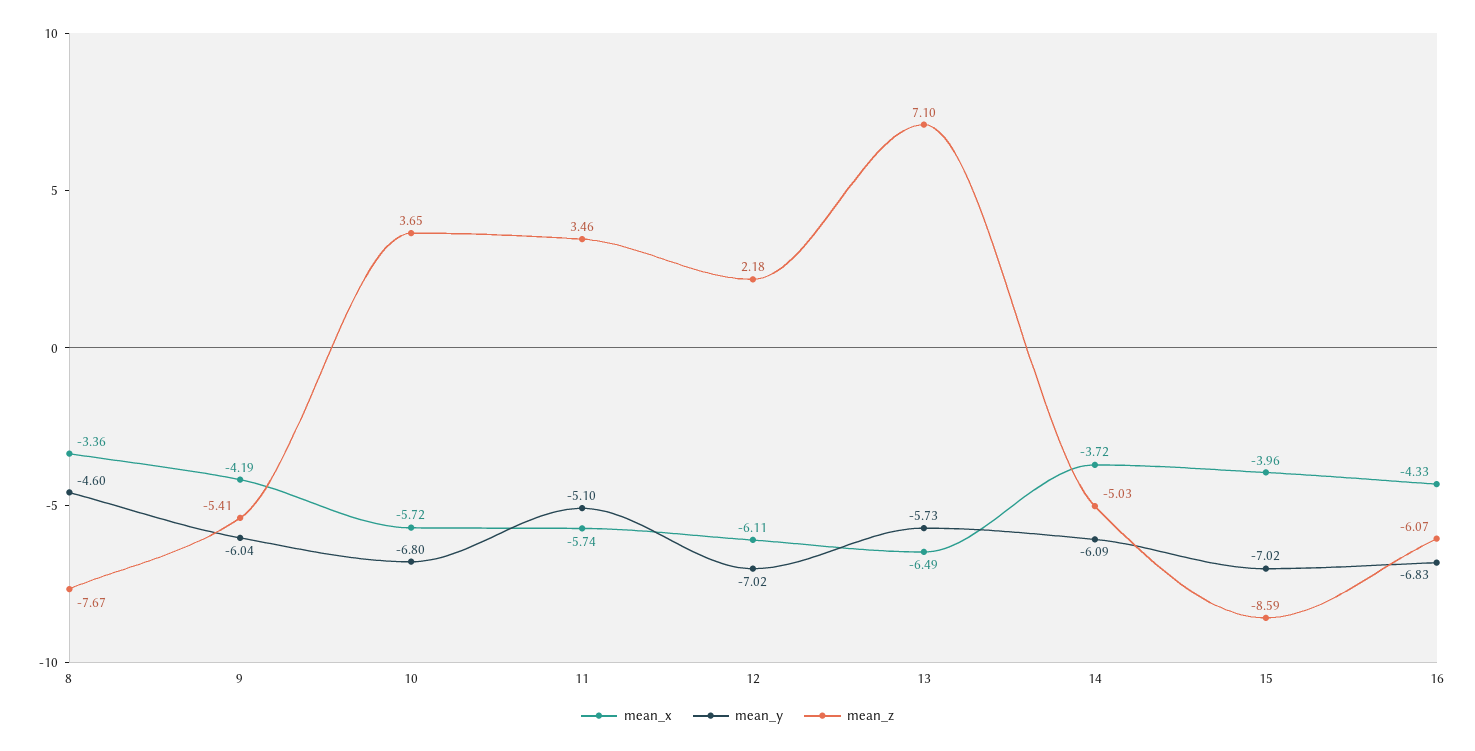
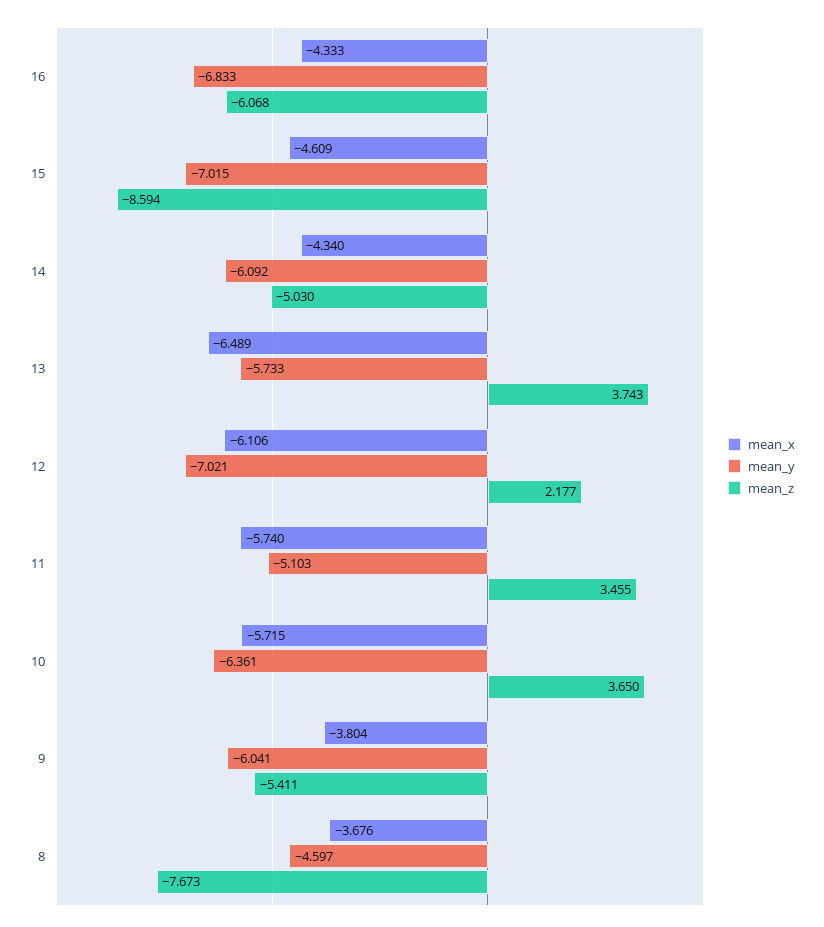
mean_x, 8: -3.36 -> -3.676
mean_x, 9: -4.19 -> -3.804
mean_y, 10: -6.8 -> -6.361
mean_z, 13: 7.1 -> 3.743
mean_x, 14: -3.72 -> -4.34
mean_x, 15: -3.96 -> -4.609

